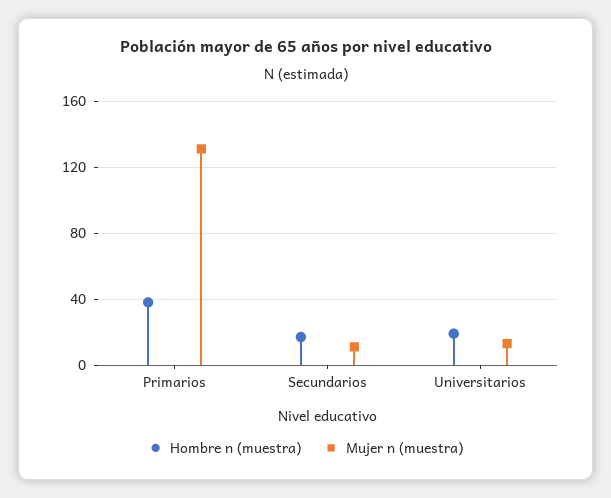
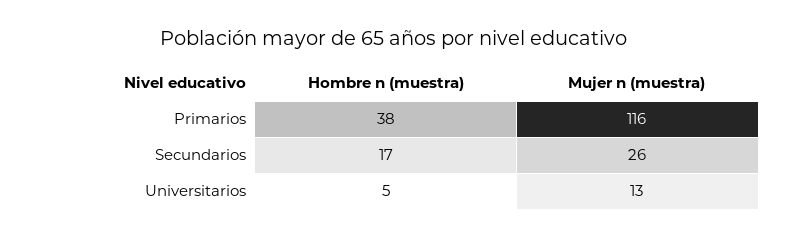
Mujer n (muestra), Primarios: 130 -> 116
Mujer n (muestra), Secundarios: 10 -> 26
Hombre n (muestra), Universitarios: 20 -> 5

